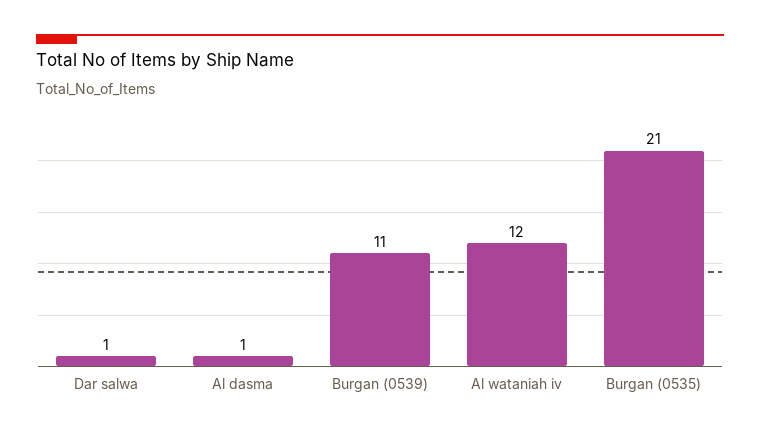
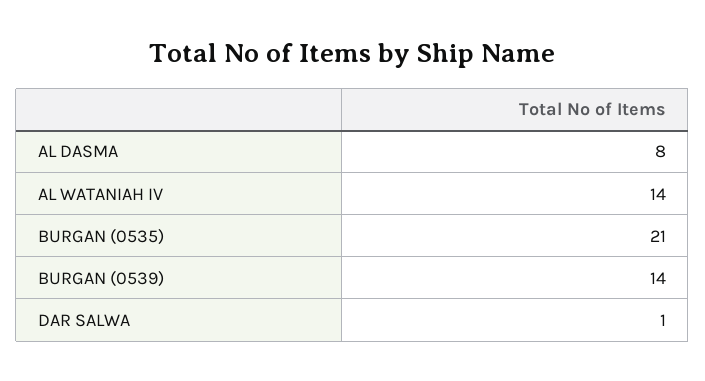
Al dasma: 1 -> 8
Burgan (0539): 11 -> 14
Al wataniah iv: 12 -> 14

